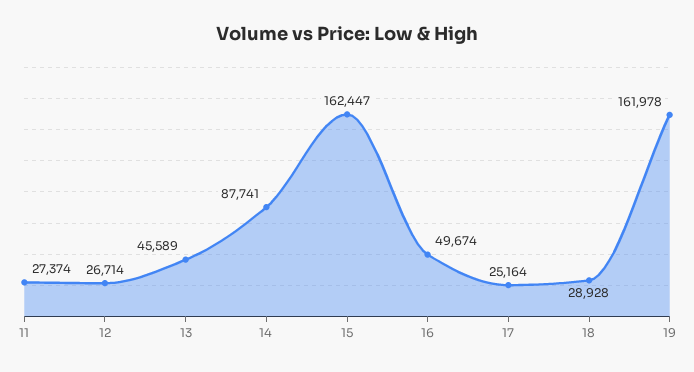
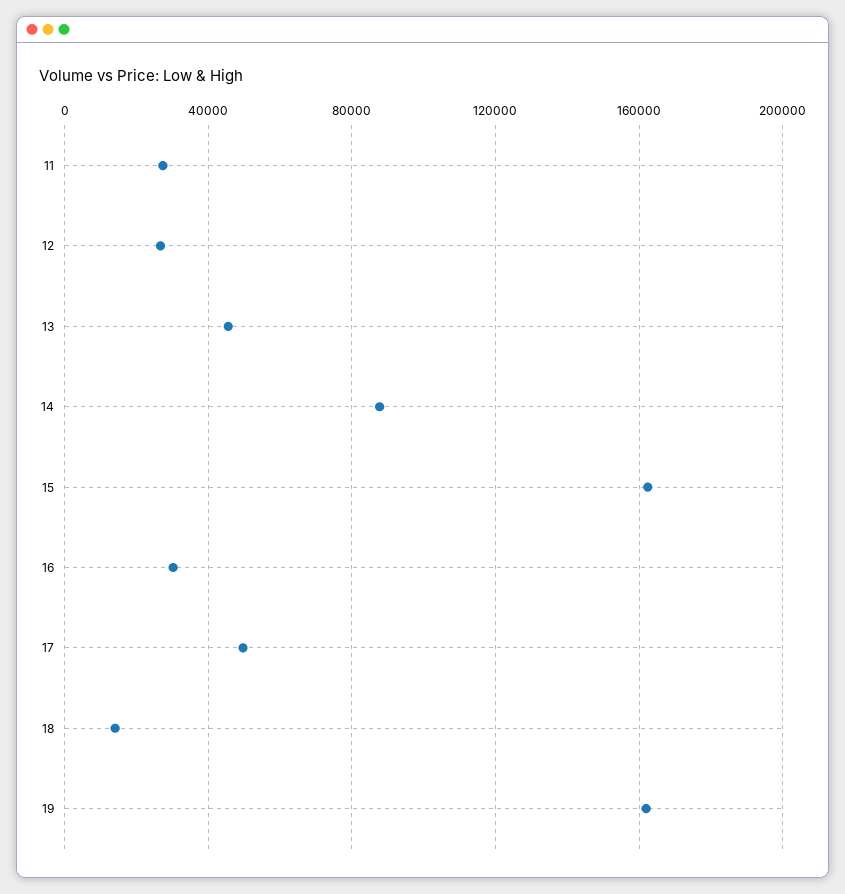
16: 49674 -> 30000
17: 25164 -> 50000
18: 28928 -> 15000

